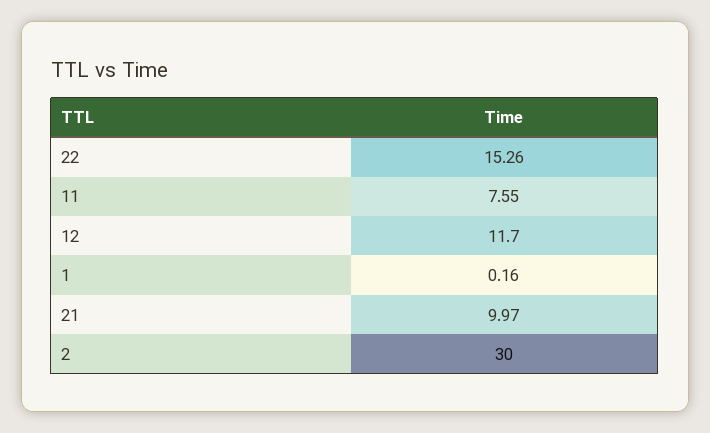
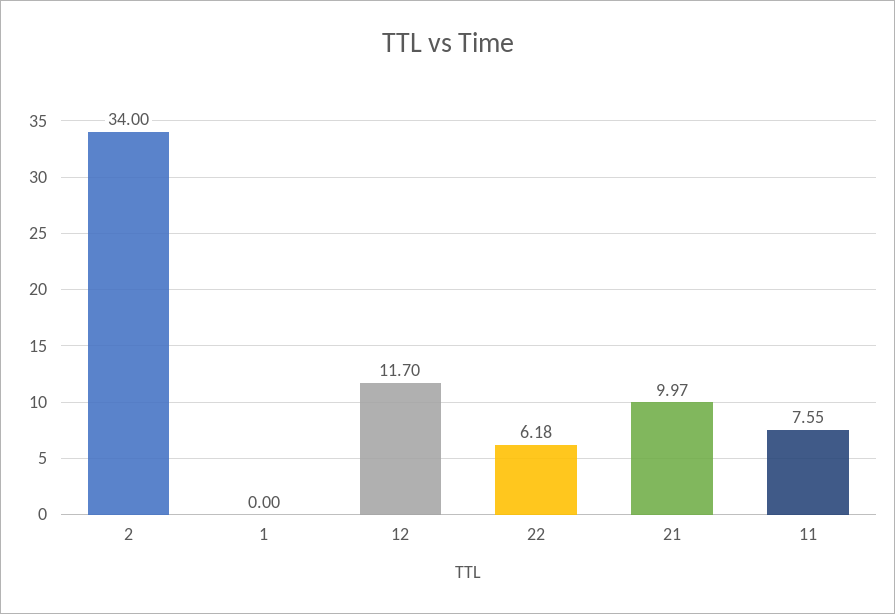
22: 15.26 -> 6.18
1: 0.16 -> 0
2: 30 -> 34

